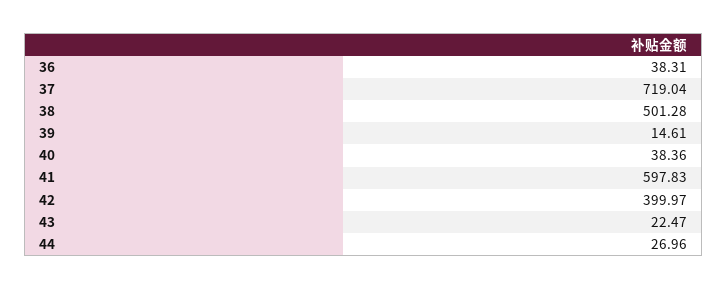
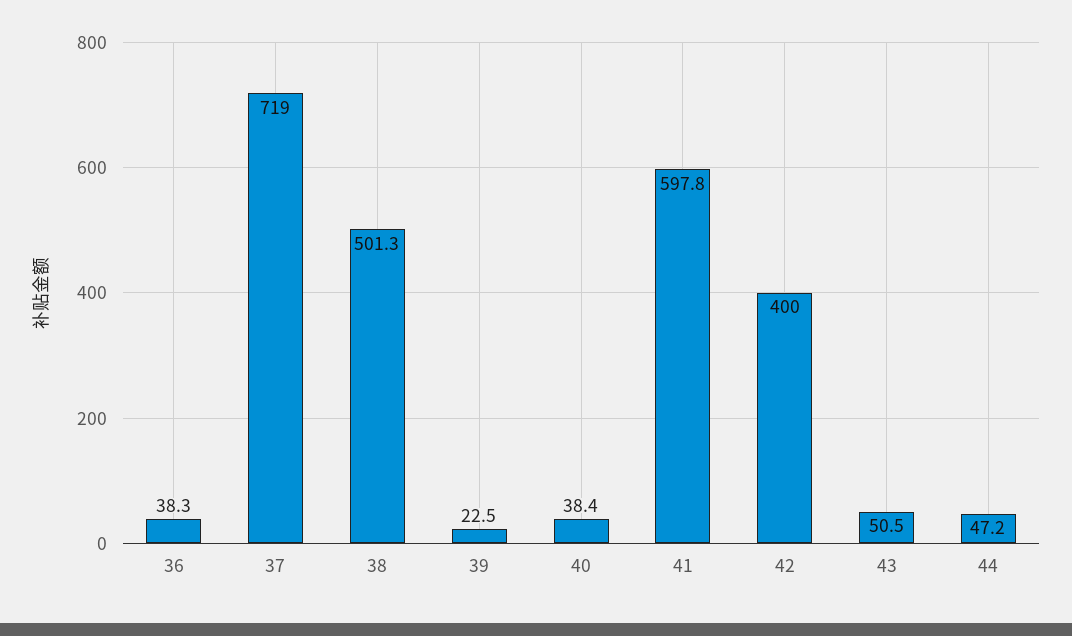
39: 14.61 -> 22.5
43: 22.47 -> 50.5
44: 26.96 -> 47.2

